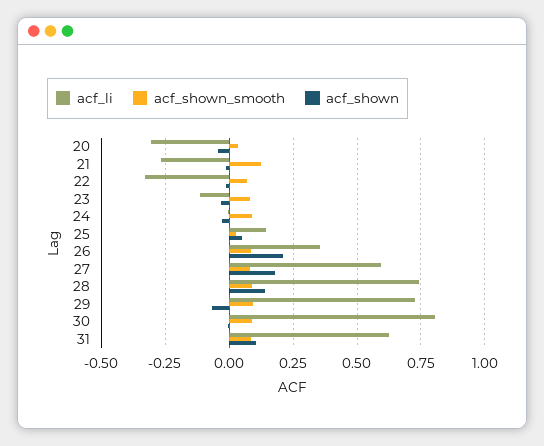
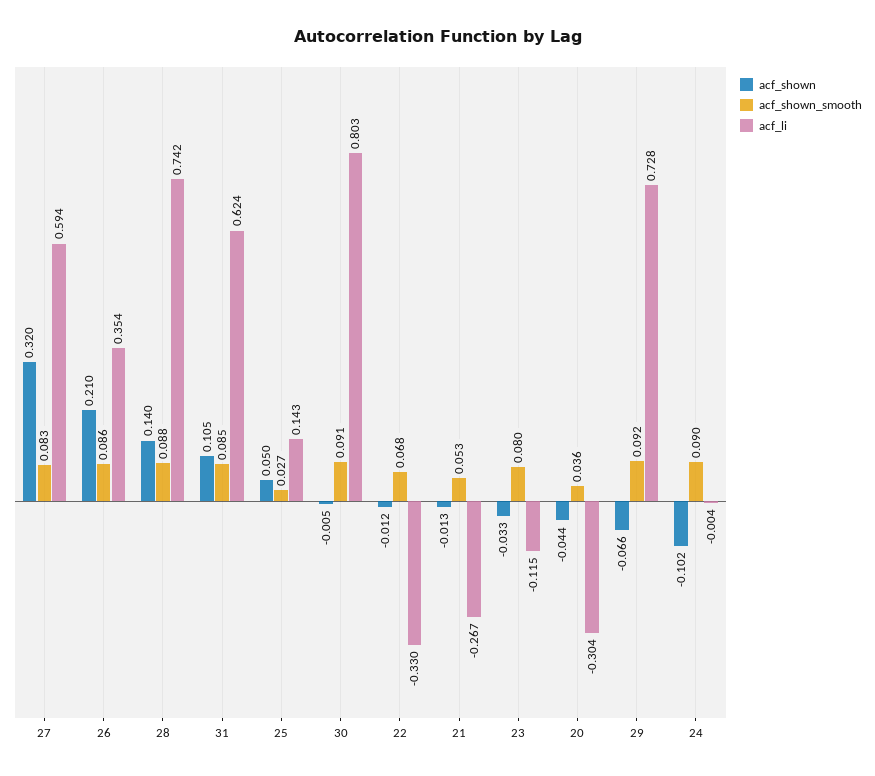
acf_shown_smooth, 21: 0.125 -> 0.053
acf_shown, 24: -0.025 -> -0.102
acf_shown, 27: 0.175 -> 0.32

